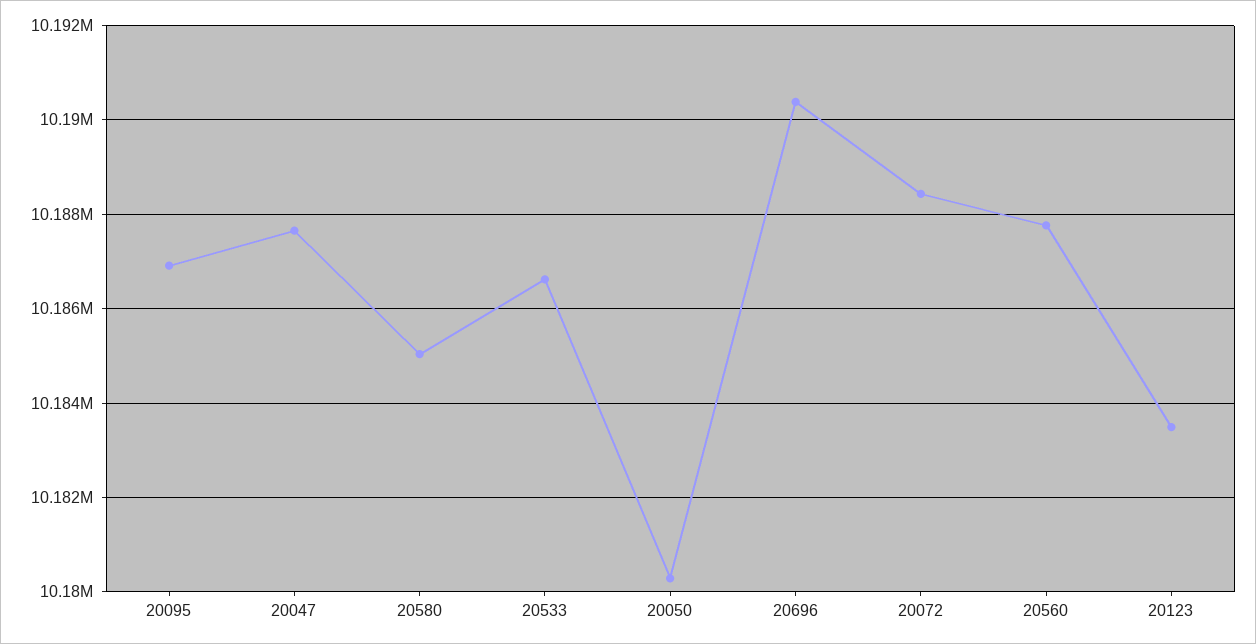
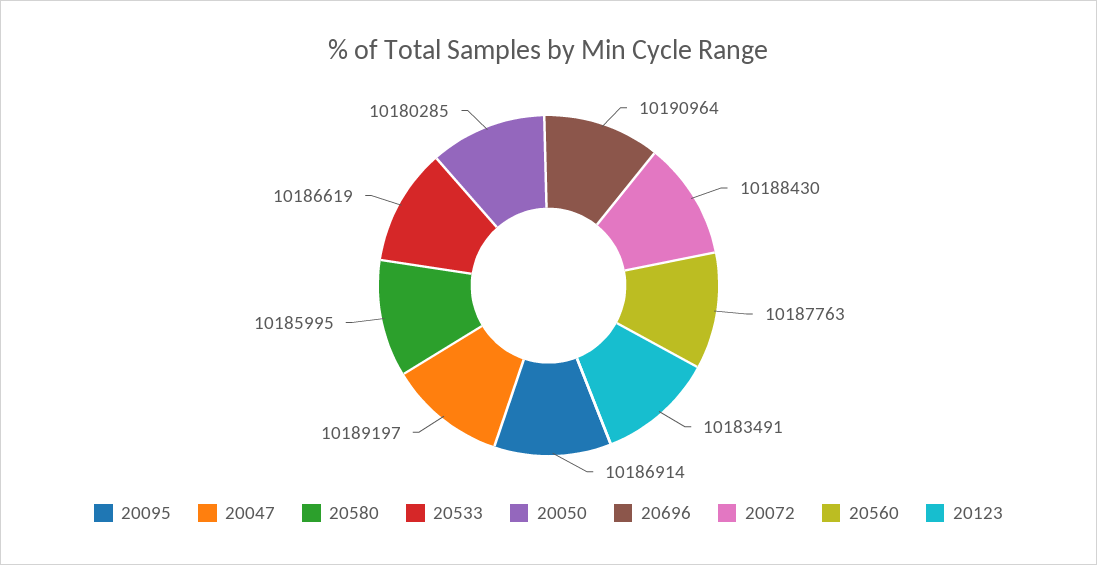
20047: 10187600 -> 10189197
20580: 10185000 -> 10185995
20696: 10190400 -> 10190964

